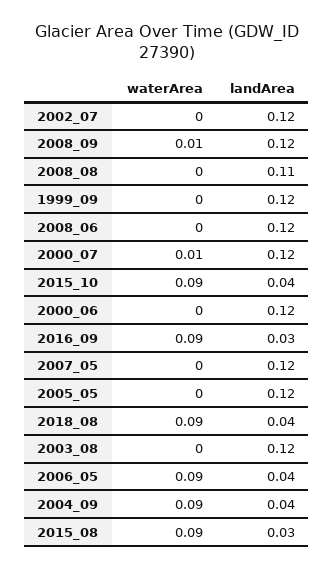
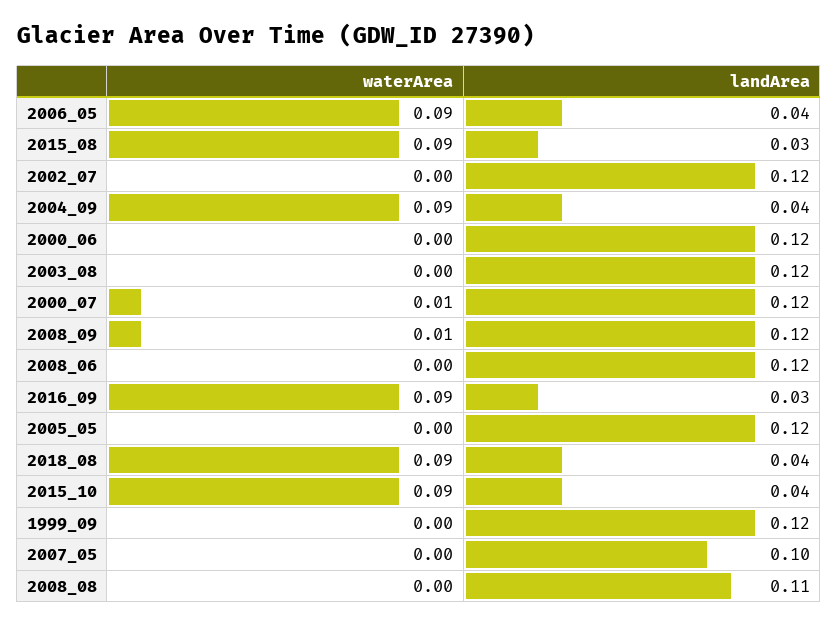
landArea, 2007_05: 0.12 -> 0.1

